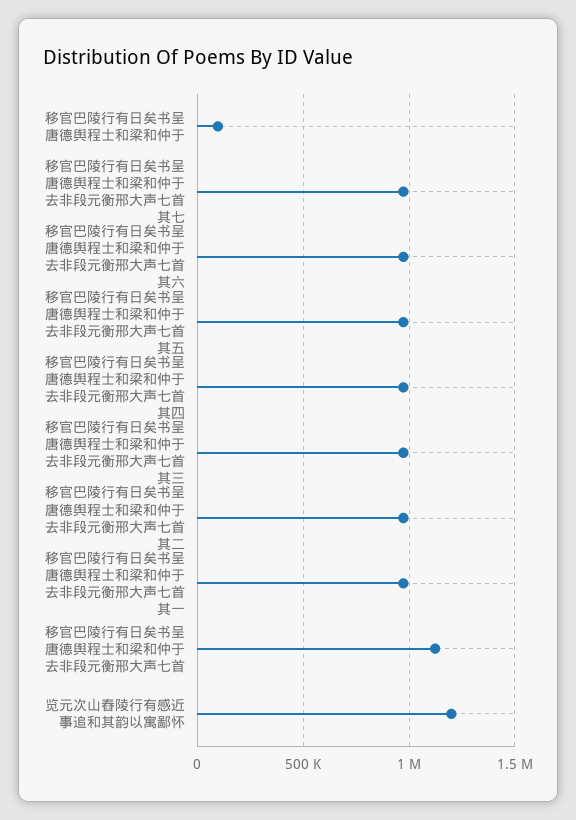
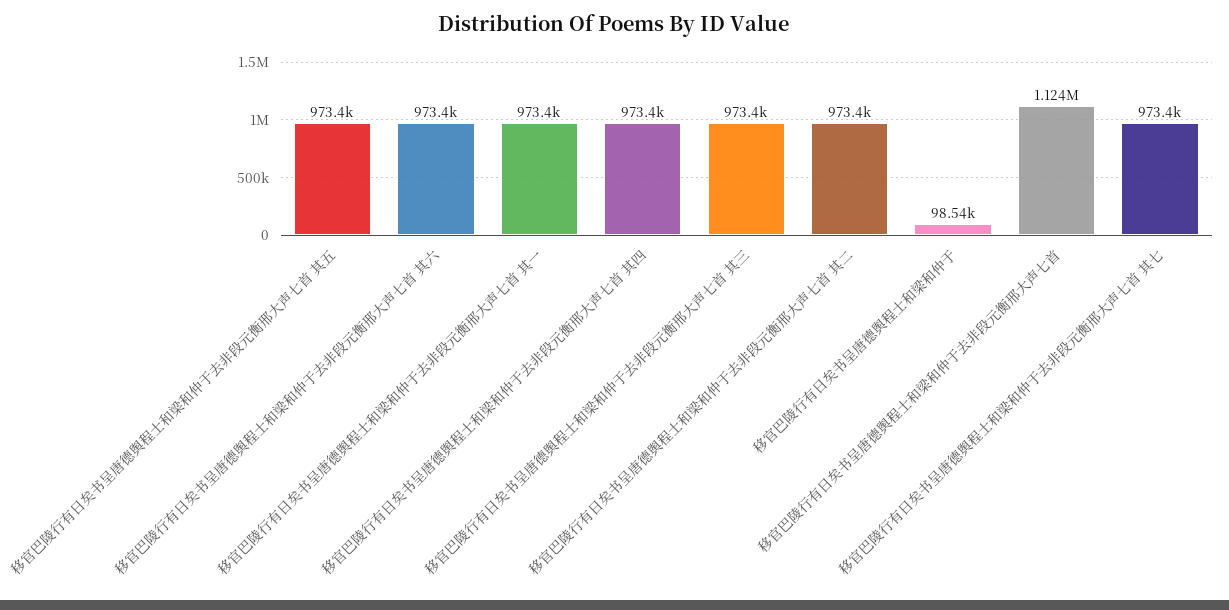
览元次山舂陵行有感近事追和其韵以寓鄙怀: 1200000 -> none

